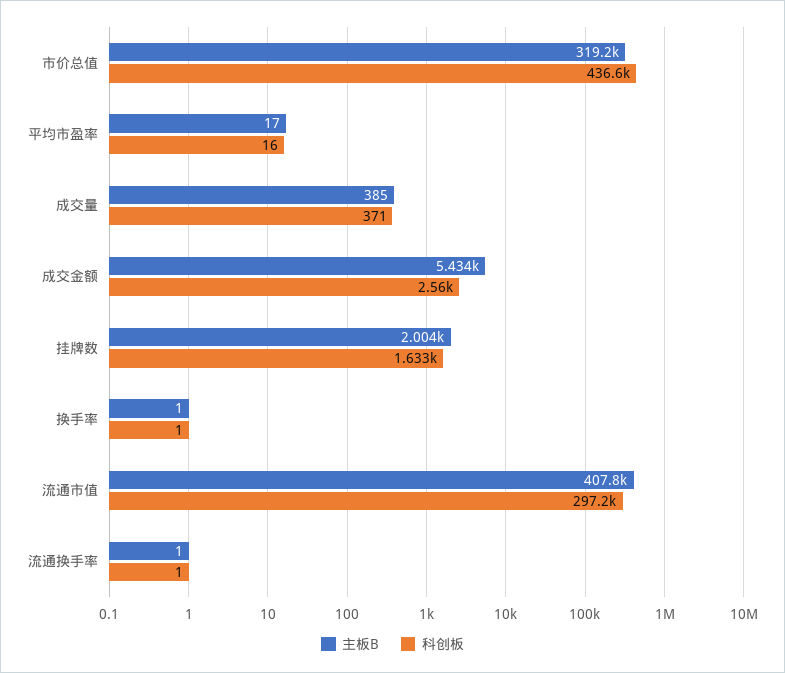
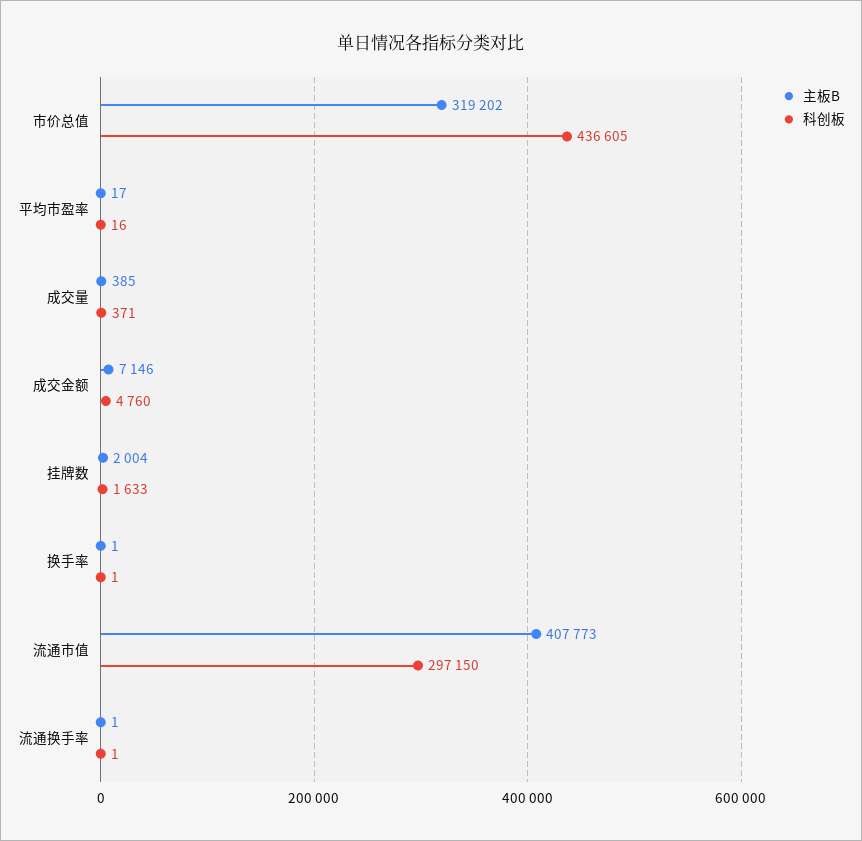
主板B, 成交金额: 5434 -> 7146
科创板, 成交金额: 2560 -> 4760

